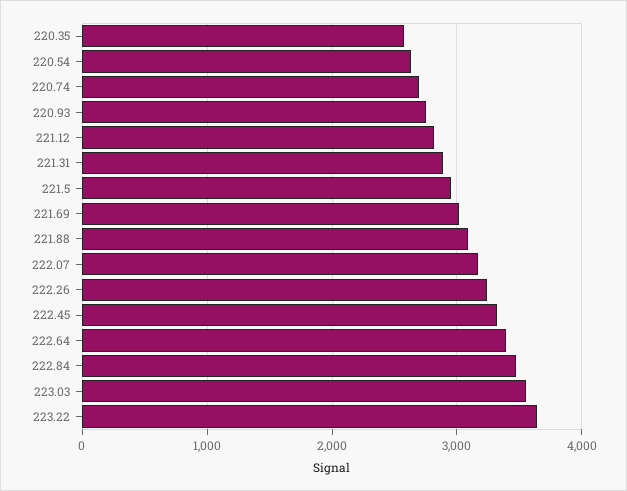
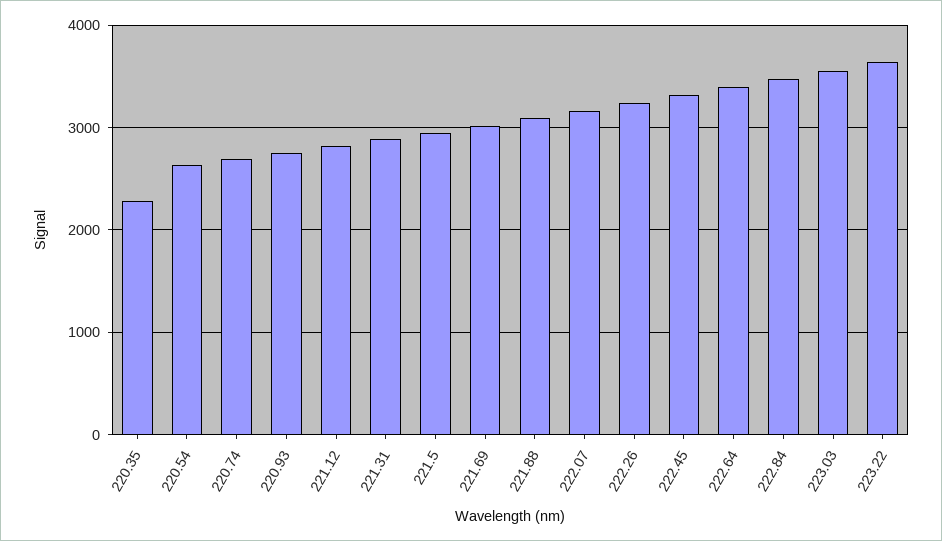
220.35: 2600 -> 2300

